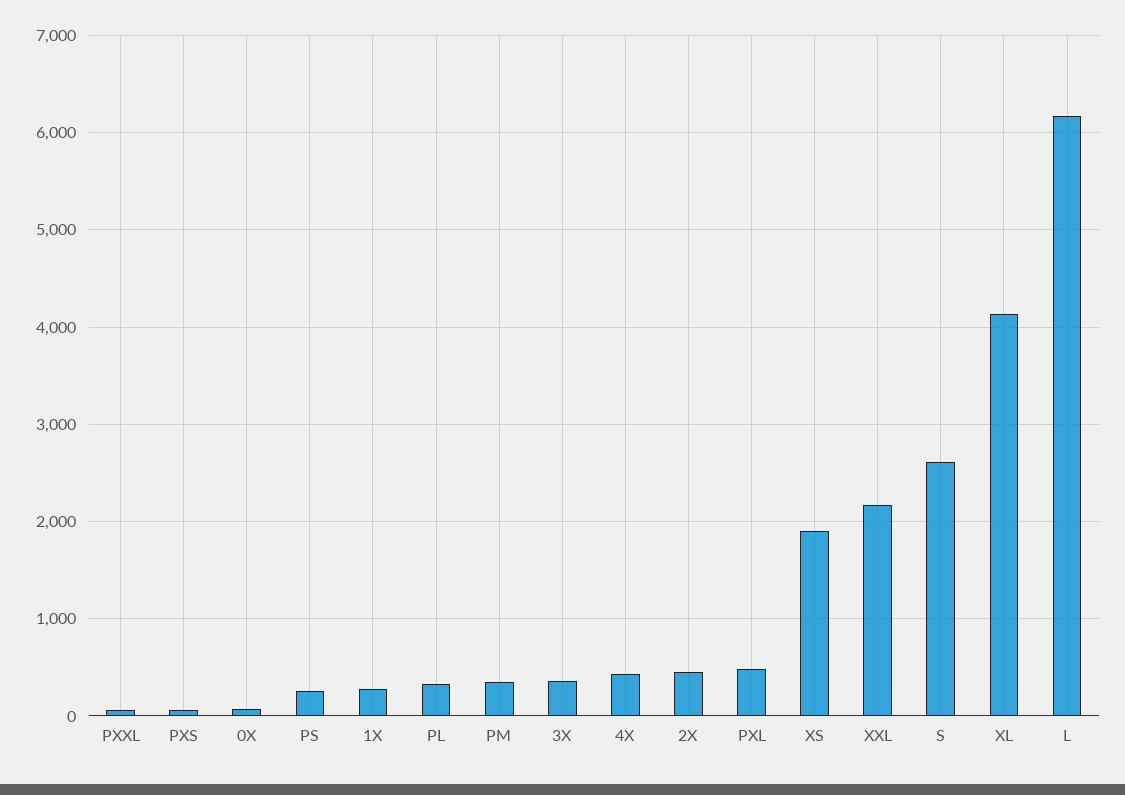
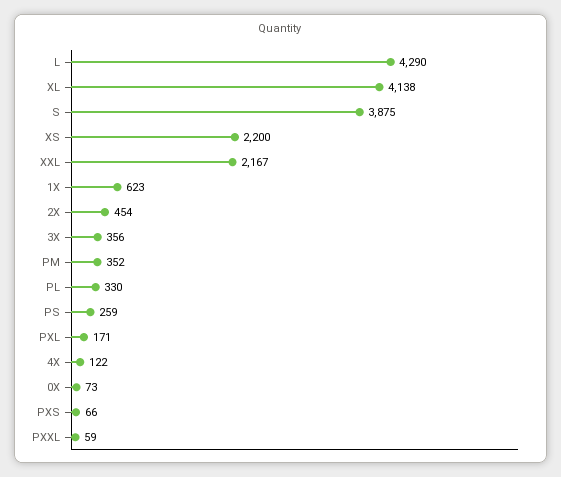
1X: 300 -> 623
4X: 400 -> 122
PXL: 500 -> 171
XS: 1900 -> 2200
S: 2600 -> 3875
L: 6200 -> 4290

